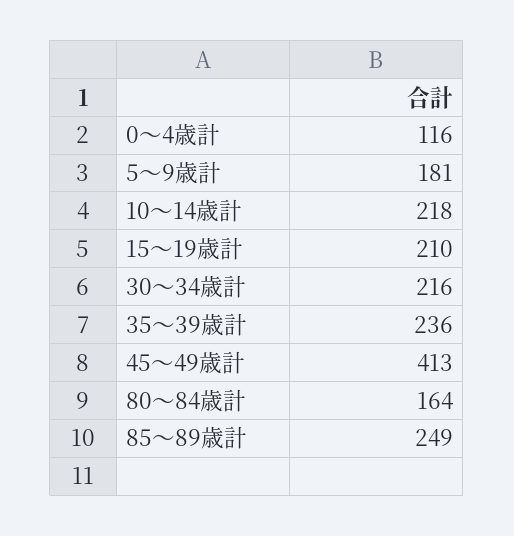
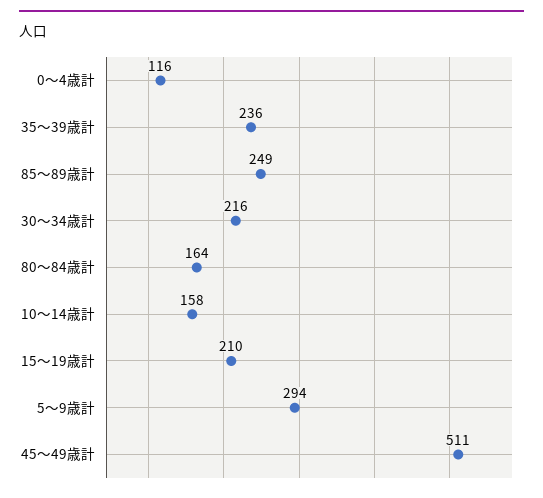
5～9歳計: 181 -> 294
10～14歳計: 218 -> 158
45～49歳計: 413 -> 511

